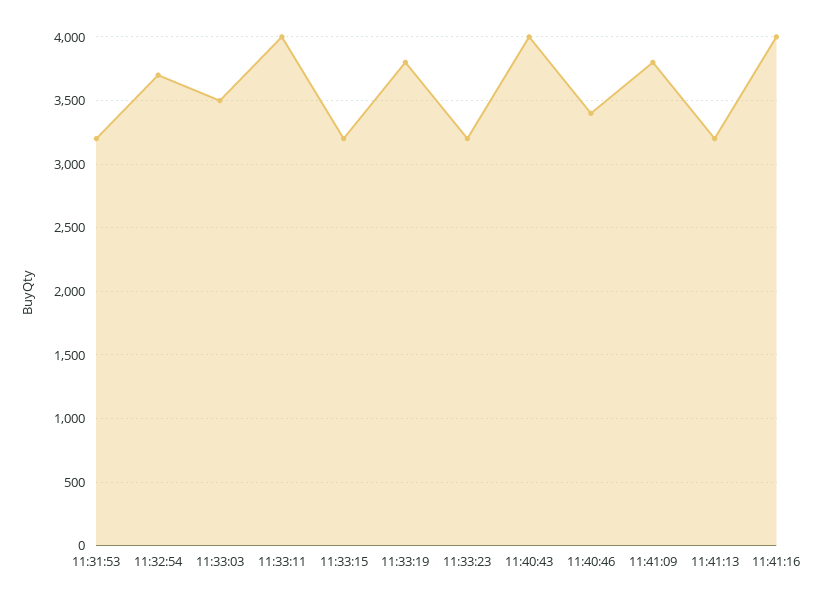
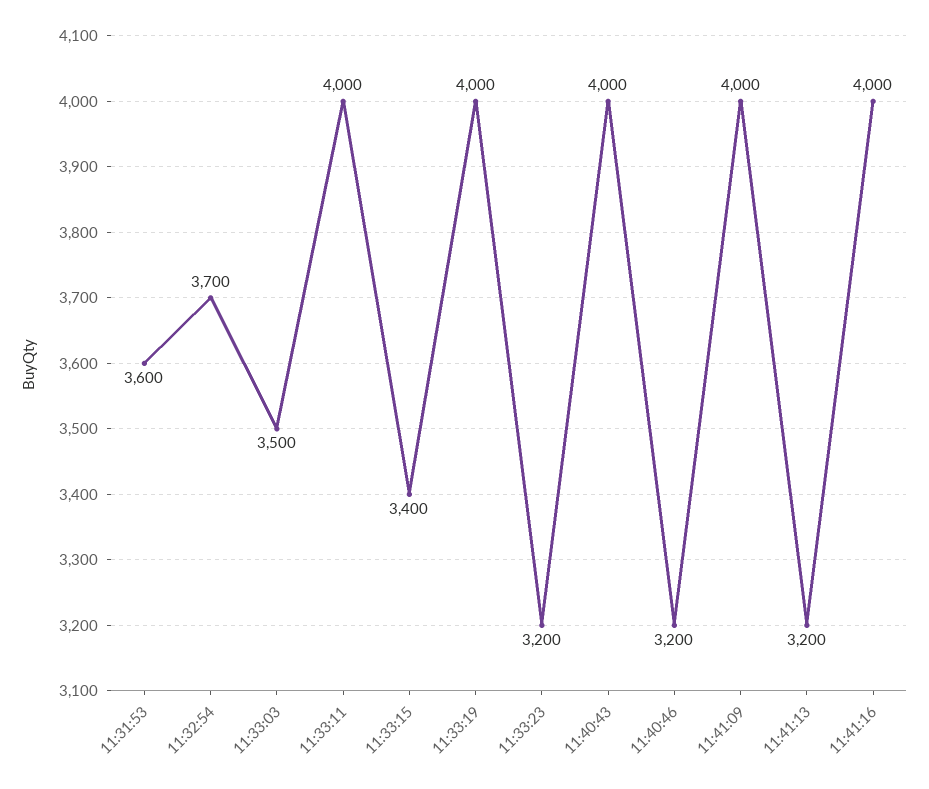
11:31:53: 3200 -> 3600
11:33:15: 3200 -> 3400
11:33:19: 3800 -> 4000
11:40:46: 3400 -> 3200
11:41:09: 3800 -> 4000

